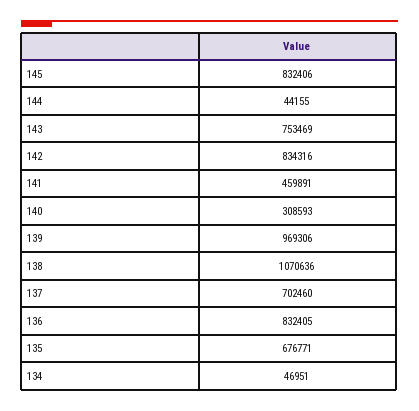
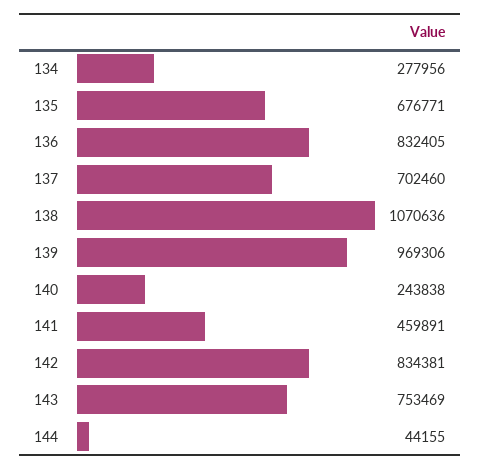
145: 832406 -> none
142: 834316 -> 834381
140: 308593 -> 243838
134: 46951 -> 277956

